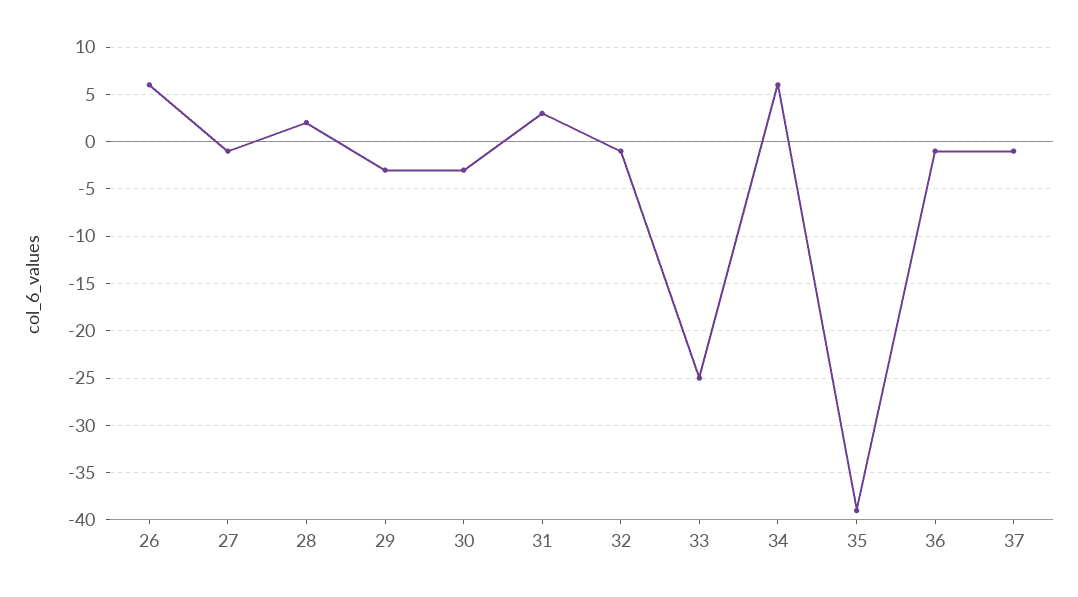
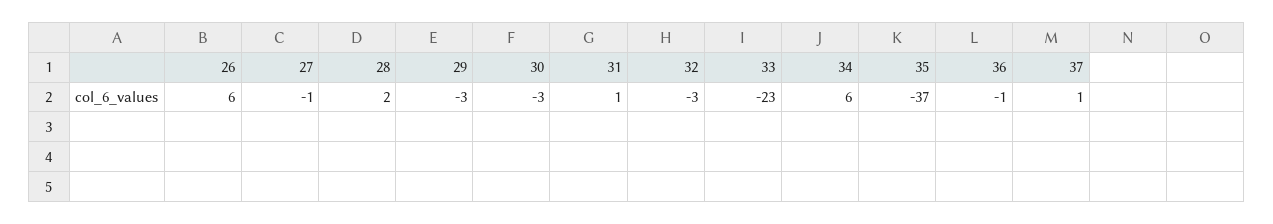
31: 3 -> 1
32: -1 -> -3
33: -25 -> -23
35: -39 -> -37
37: -1 -> 1

